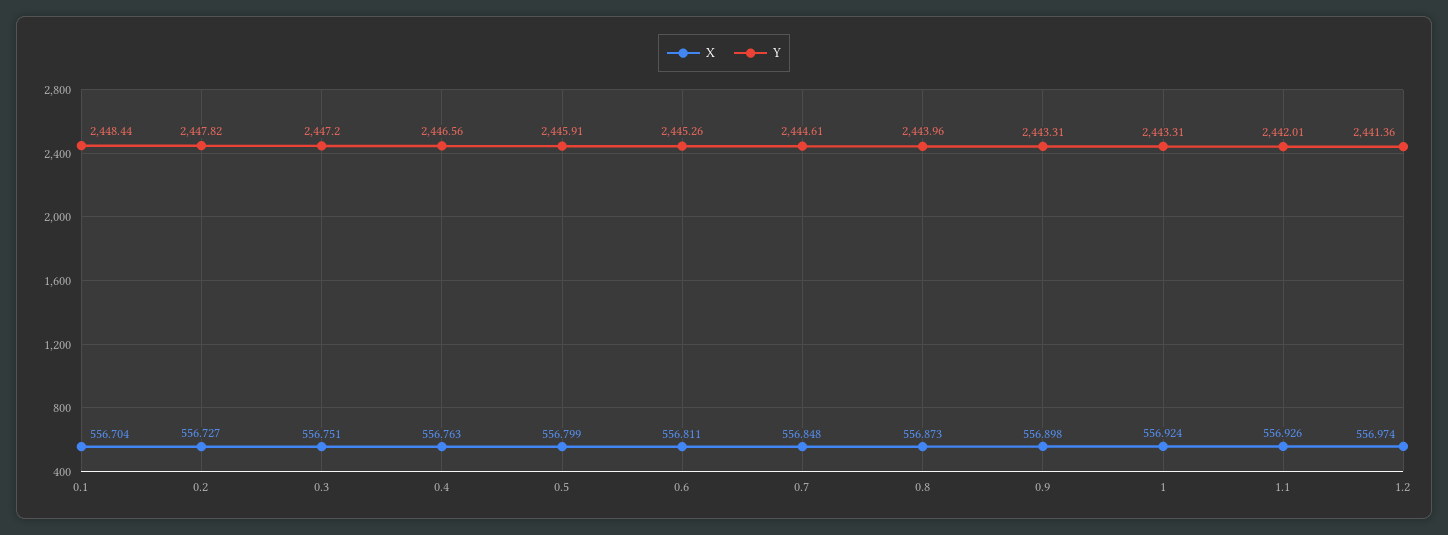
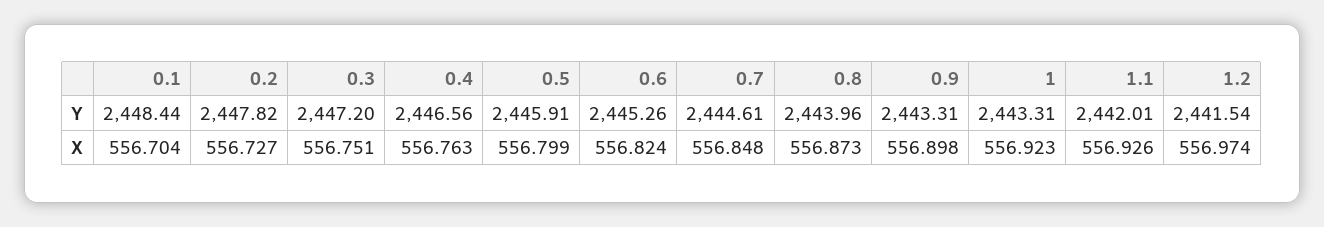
X, 0.6: 556.811 -> 556.824
X, 1: 556.924 -> 556.923
Y, 1.2: 2441.36 -> 2441.54

